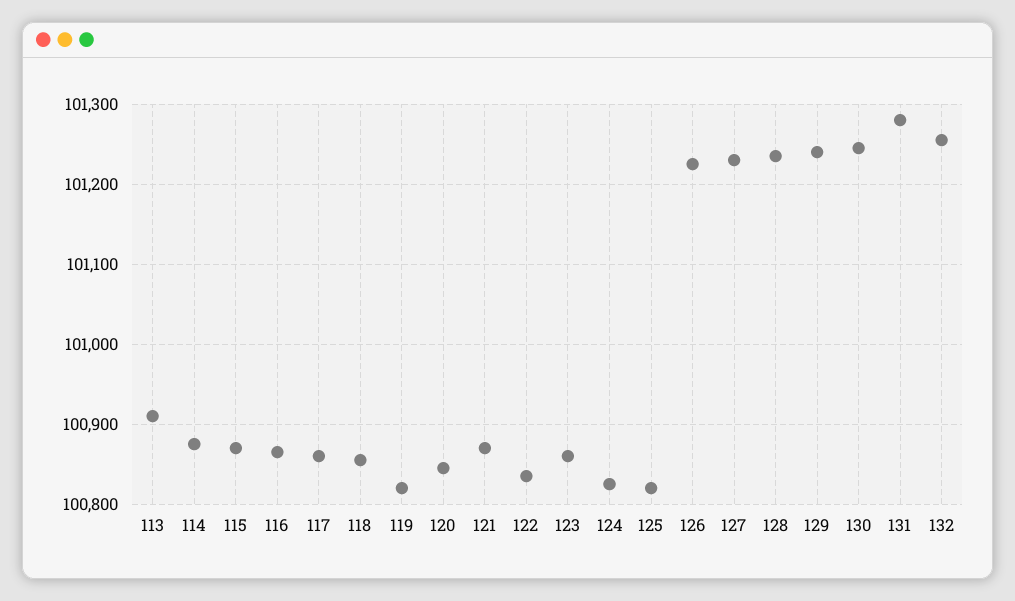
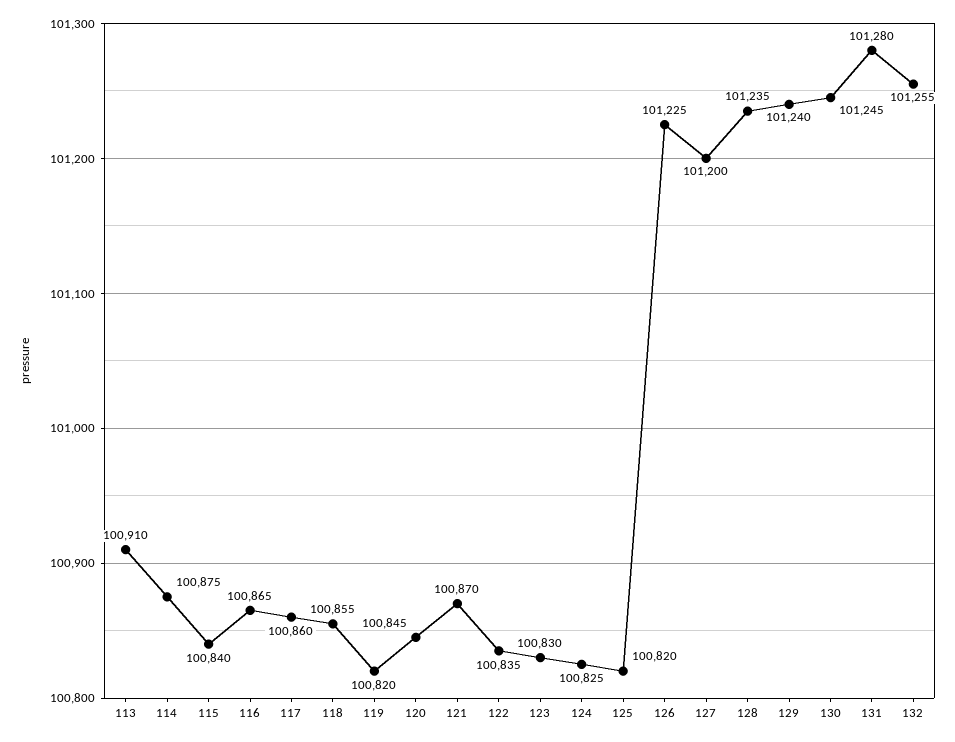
115: 100870 -> 100840
123: 100860 -> 100830
127: 101230 -> 101200

